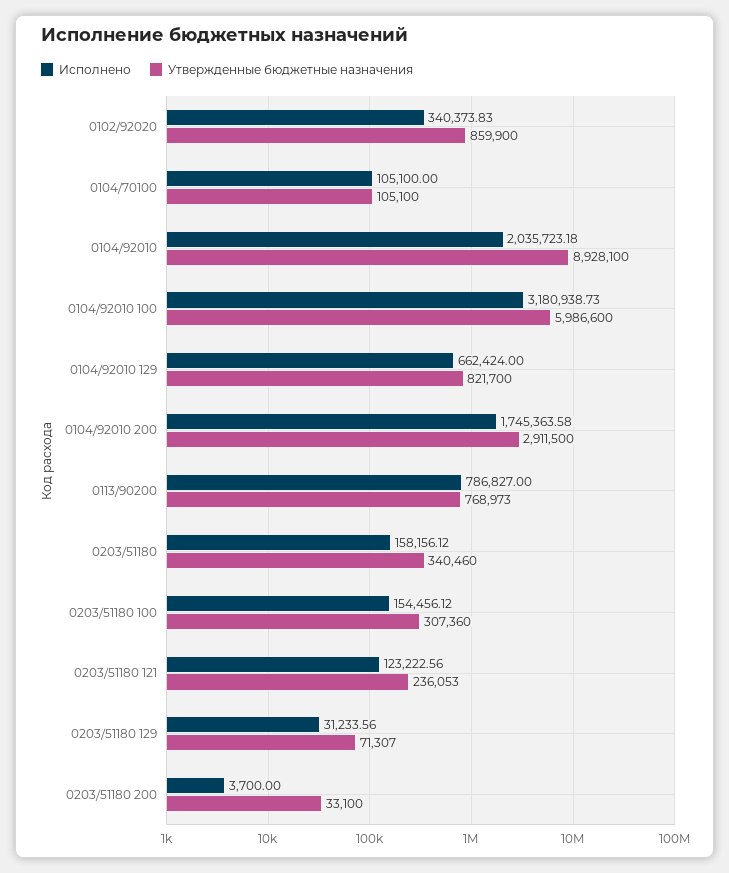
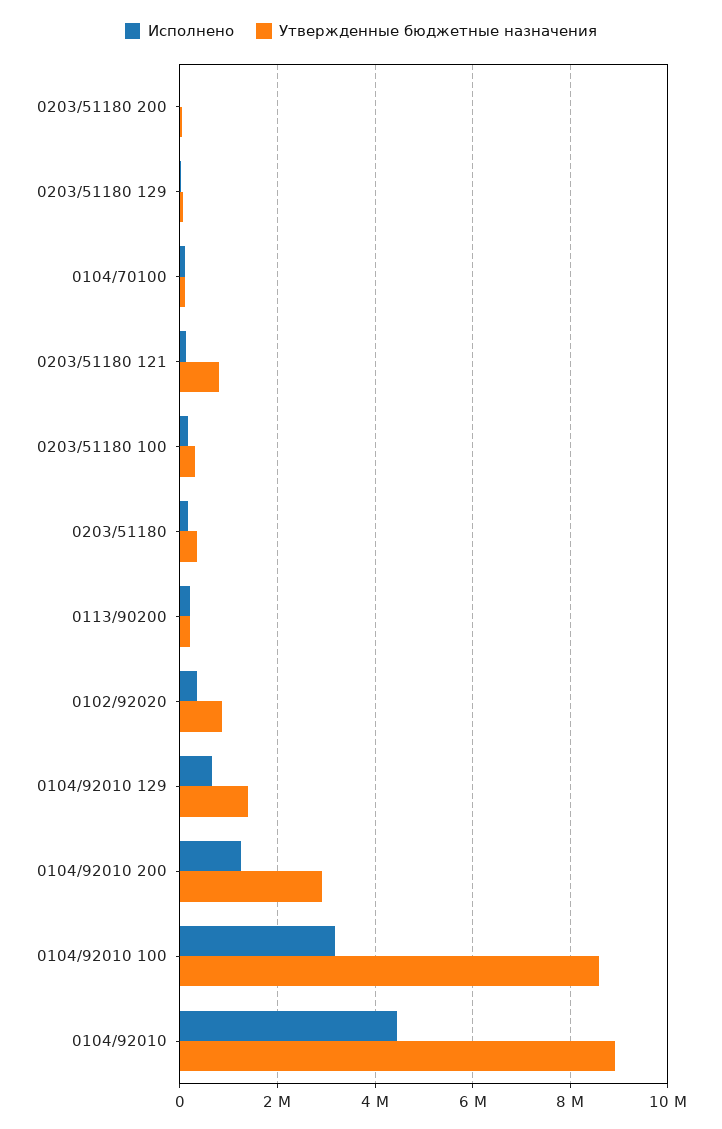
Исполнено, 0104/92010: 2035723.18 -> 4400000
Утвержденные бюджетные назначения, 0104/92010 100: 5986600 -> 8600000
Утвержденные бюджетные назначения, 0104/92010 129: 821700 -> 1400000
Исполнено, 0104/92010 200: 1745363.58 -> 1200000
Исполнено, 0113/90200: 786827 -> 200000
Утвержденные бюджетные назначения, 0113/90200: 768973 -> 200000
Утвержденные бюджетные назначения, 0203/51180 121: 236053 -> 800000

